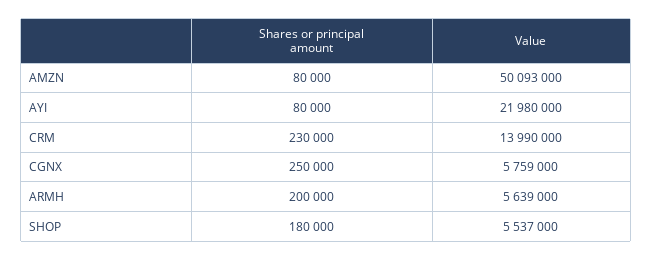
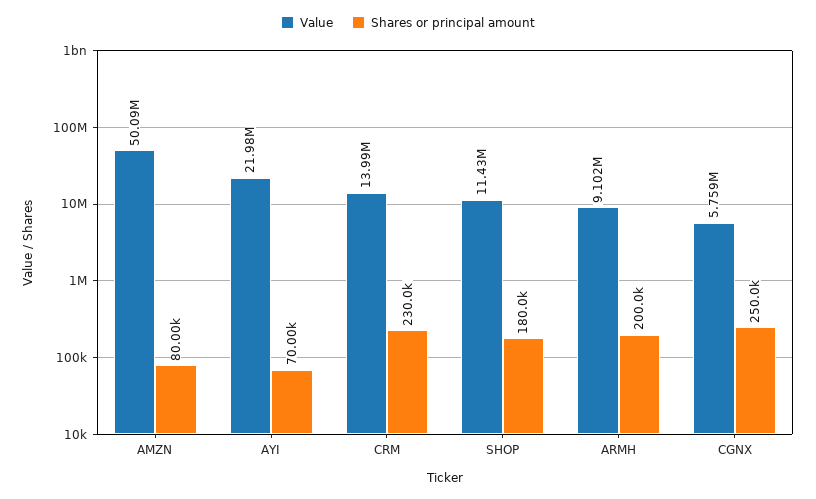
Shares or principal amount, AYI: 80000 -> 70000
Value, ARMH: 5639000 -> 9102000
Value, SHOP: 5537000 -> 11430000

